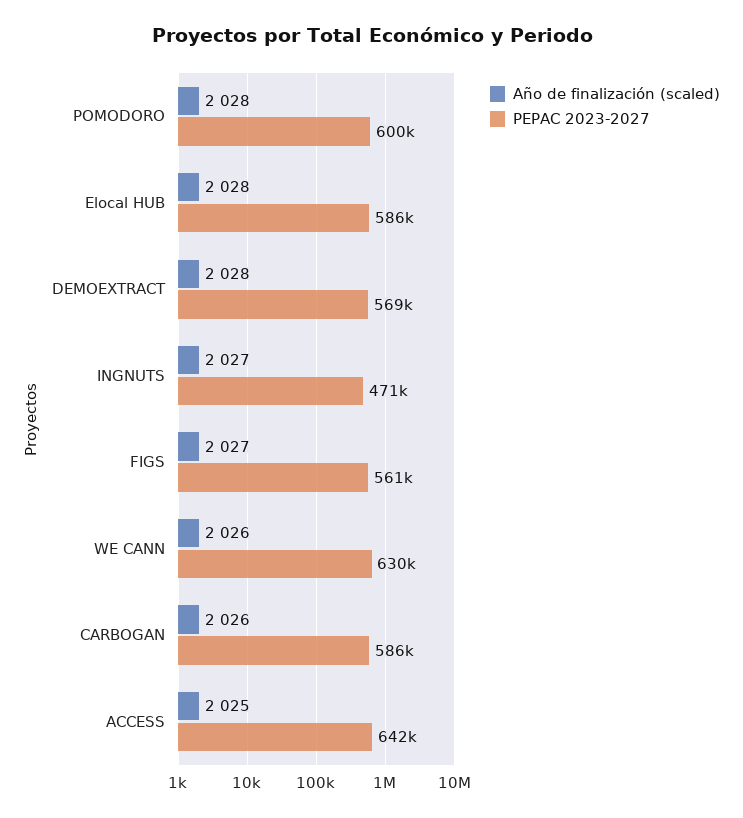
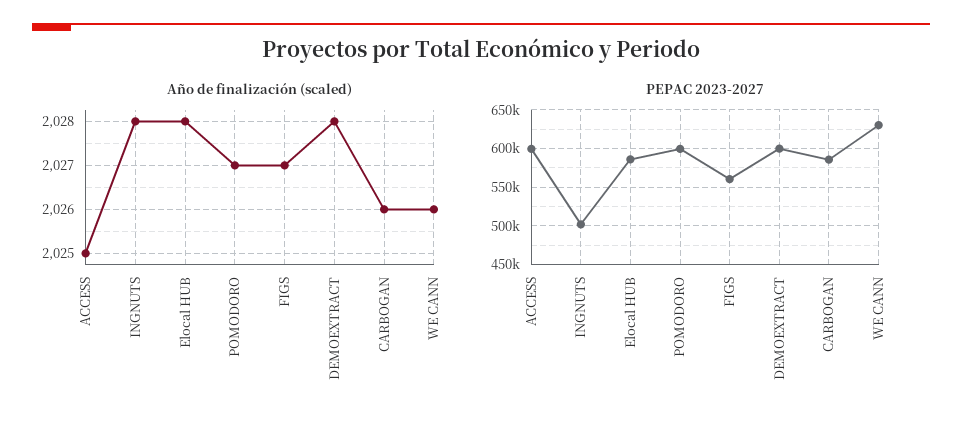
Año de finalización (scaled), POMODORO: 2028 -> 2027
PEPAC 2023-2027, DEMOEXTRACT: 569000 -> 600000
Año de finalización (scaled), INGNUTS: 2027 -> 2028
PEPAC 2023-2027, INGNUTS: 471000 -> 500000
PEPAC 2023-2027, ACCESS: 642000 -> 600000

